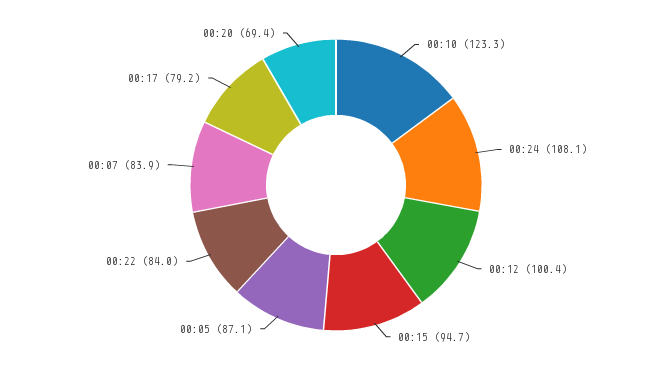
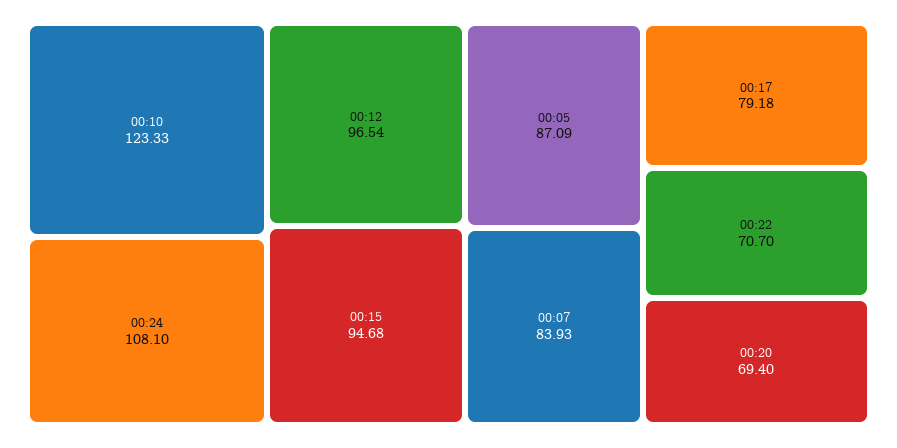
00:12: 100.4 -> 96.54
00:22: 84 -> 70.7

